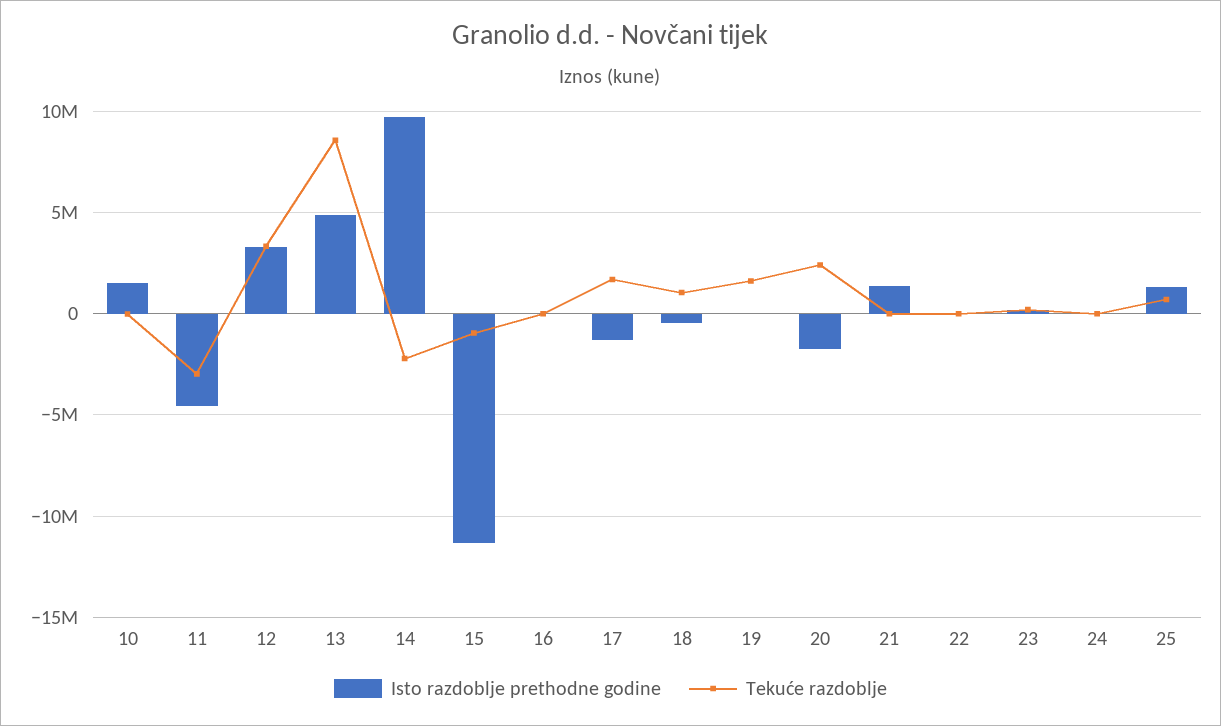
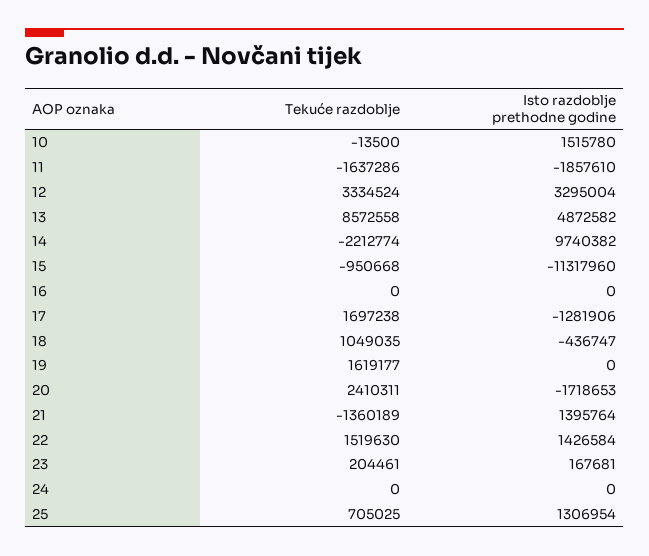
Isto razdoblje prethodne godine, 11: -4500000 -> -1857610
Tekuće razdoblje, 11: -3000000 -> -1637286
Tekuće razdoblje, 21: 0 -> -1360189
Isto razdoblje prethodne godine, 22: 0 -> 1426584
Tekuće razdoblje, 22: 0 -> 1519630

